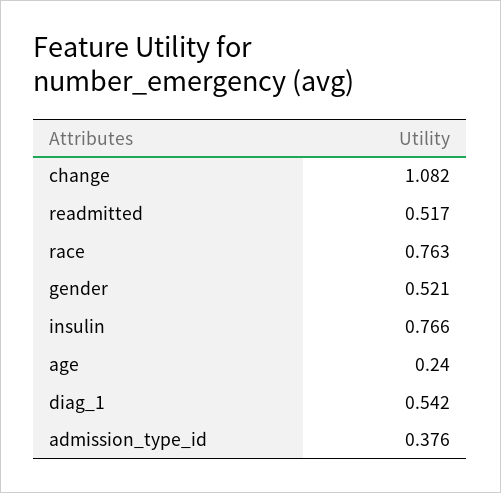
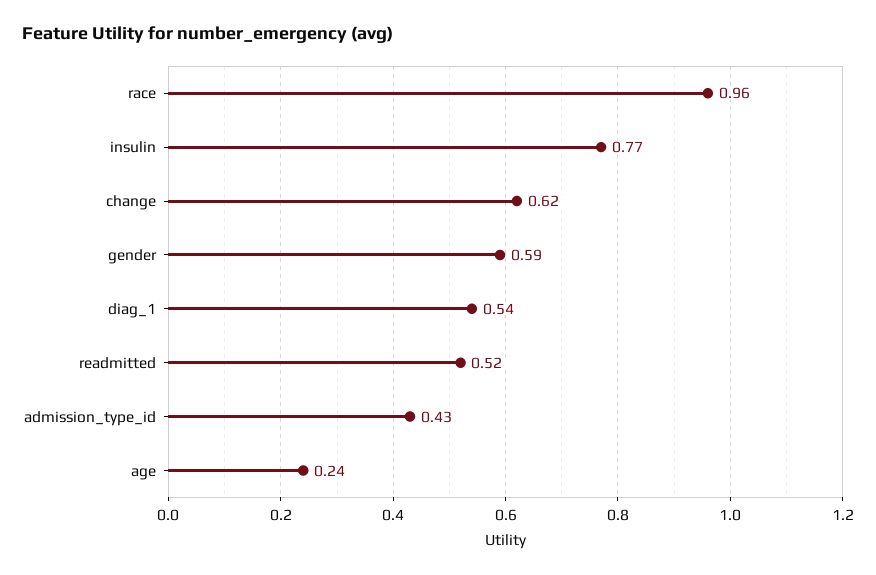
change: 1.082 -> 0.62
race: 0.763 -> 0.96
gender: 0.521 -> 0.59
admission_type_id: 0.376 -> 0.43

